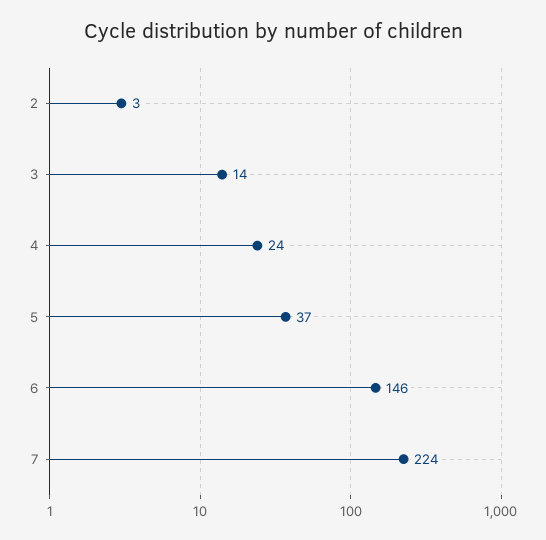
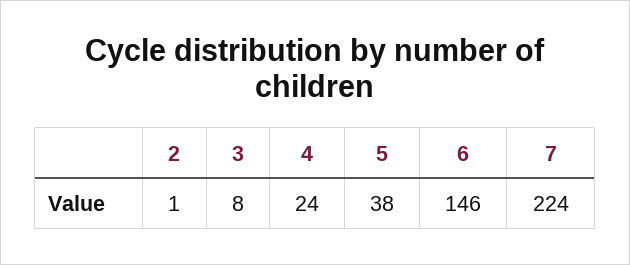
2: 3 -> 1
3: 14 -> 8
5: 37 -> 38

